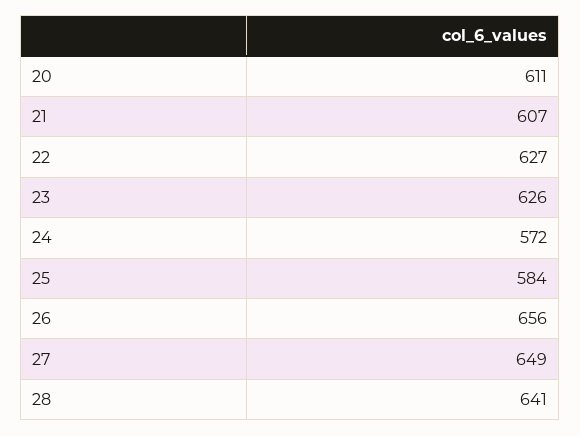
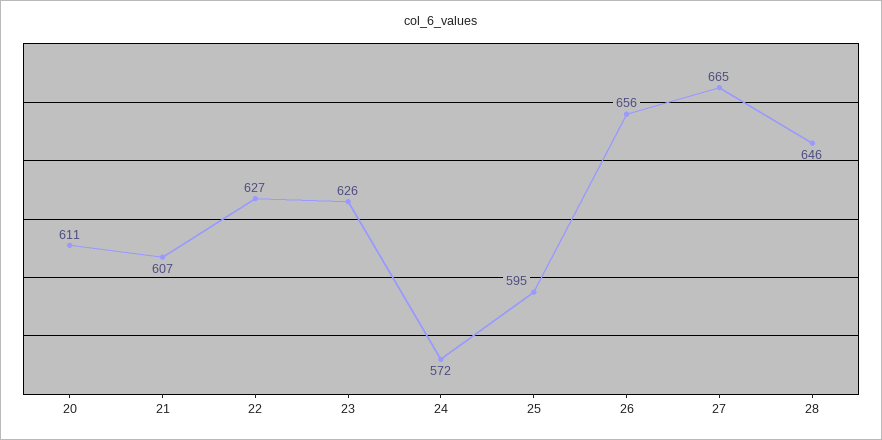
25: 584 -> 595
27: 649 -> 665
28: 641 -> 646

